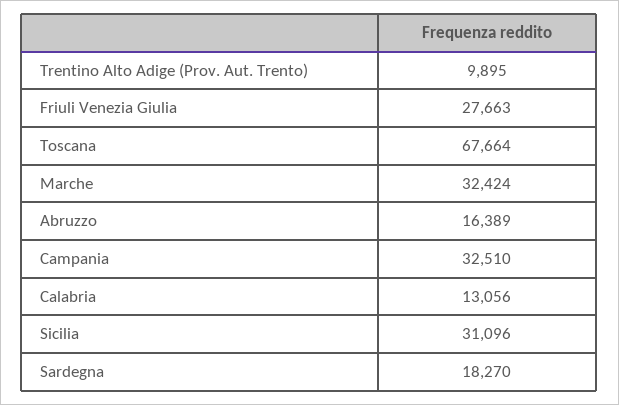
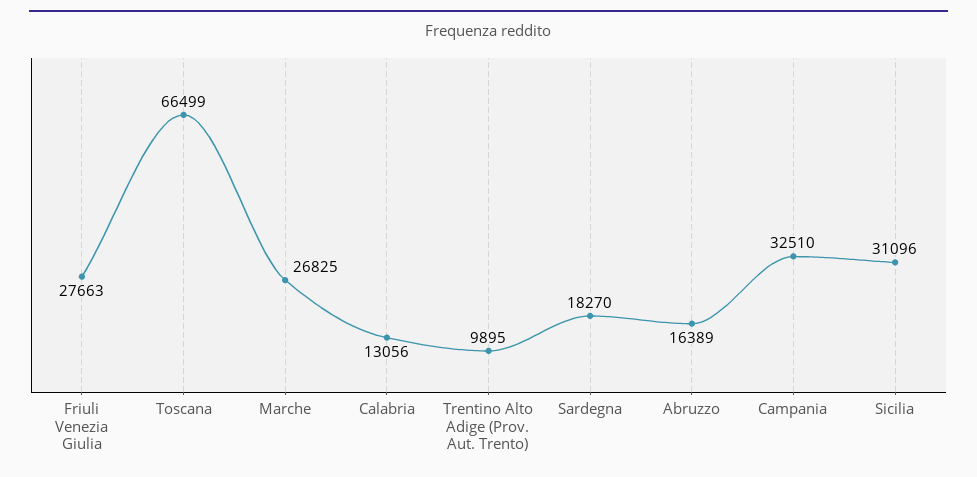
Toscana: 67664 -> 66499
Marche: 32424 -> 26825

